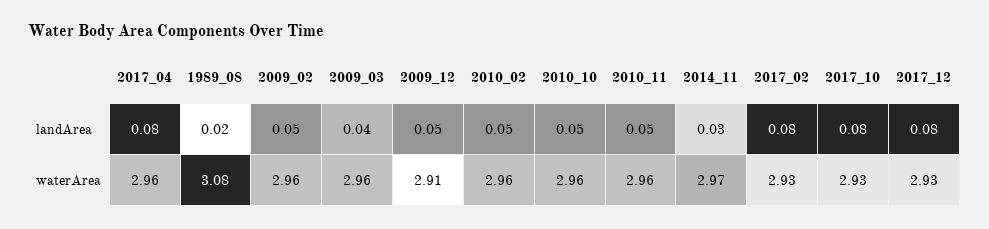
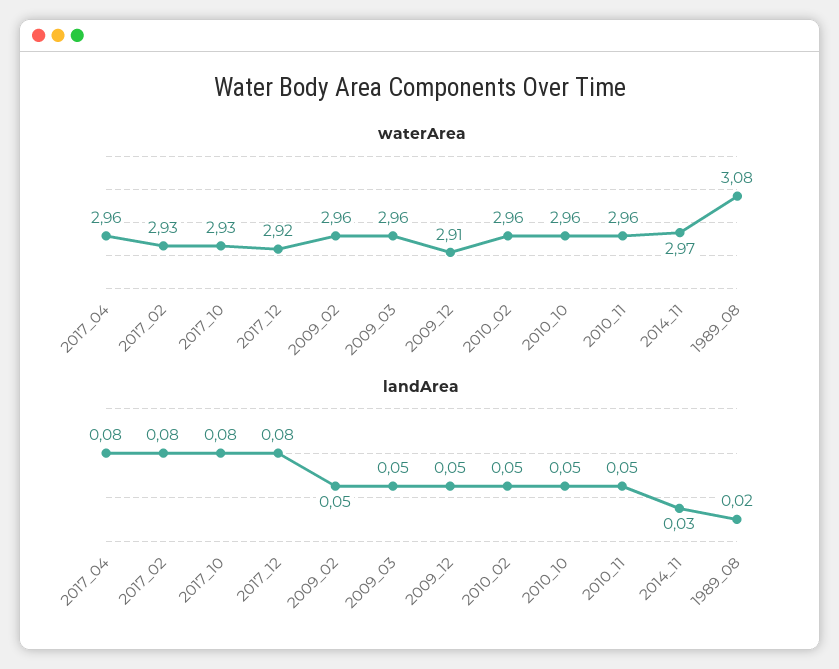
landArea, 2009_03: 0.04 -> 0.05
waterArea, 2017_12: 2.93 -> 2.92

